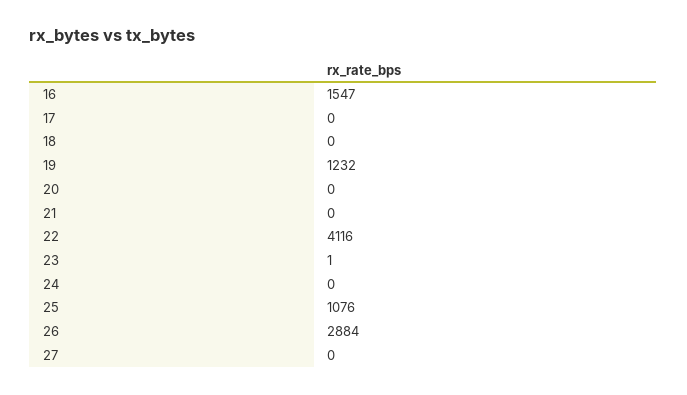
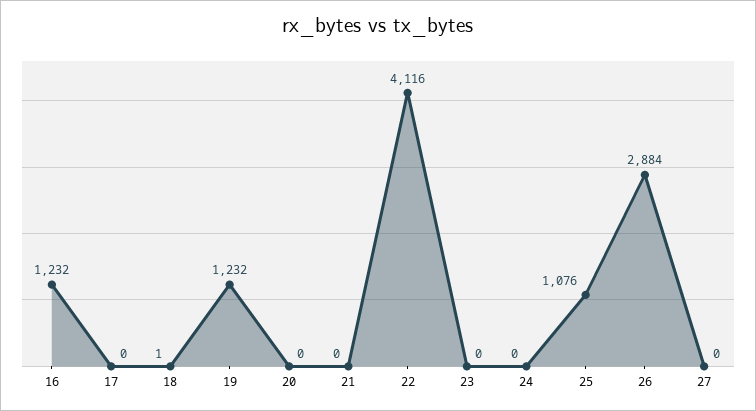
16: 1547 -> 1232
18: 0 -> 1
23: 1 -> 0

